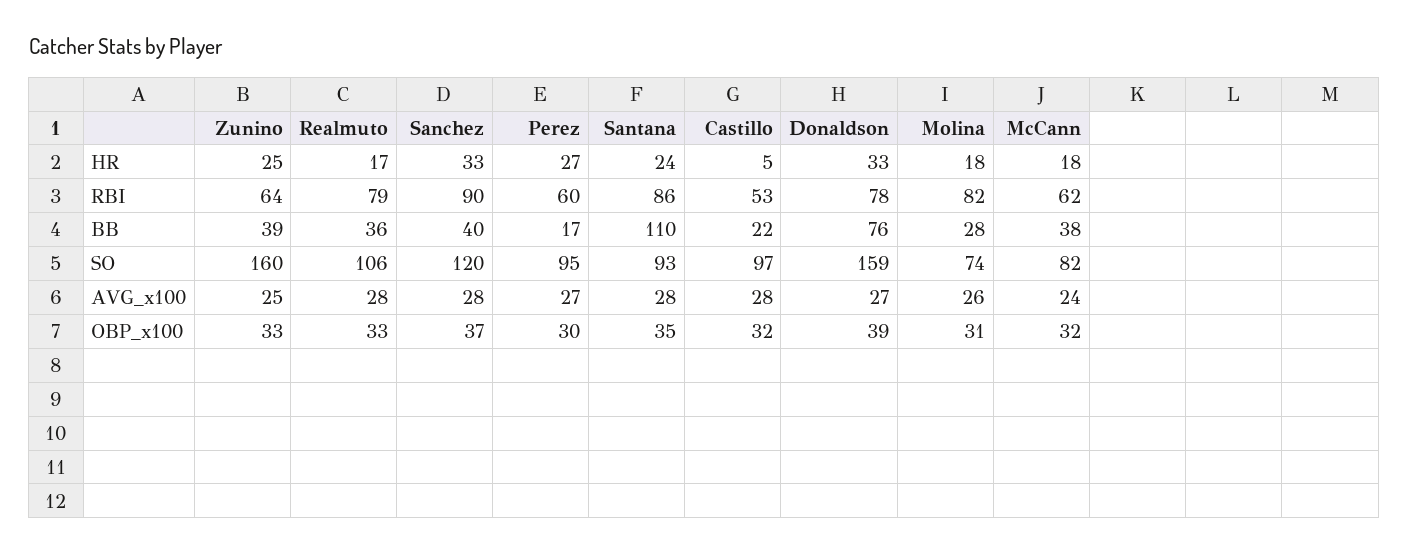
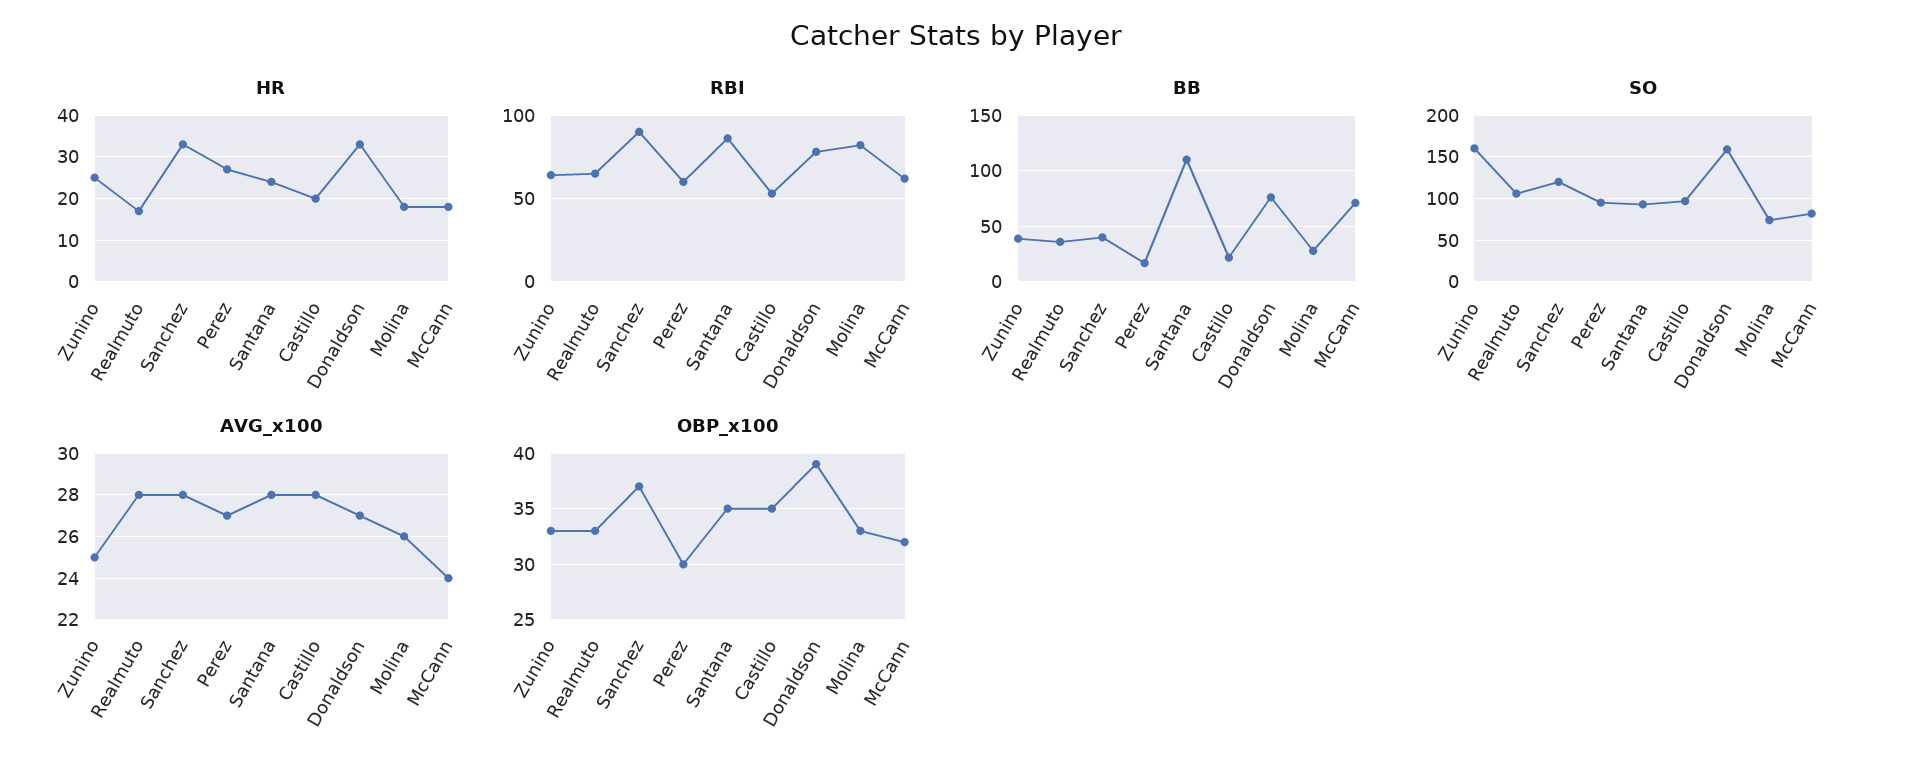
HR, Castillo: 5 -> 20
RBI, Realmuto: 79 -> 65
BB, McCann: 38 -> 70
OBP_x100, Castillo: 32 -> 35
OBP_x100, Molina: 31 -> 33

